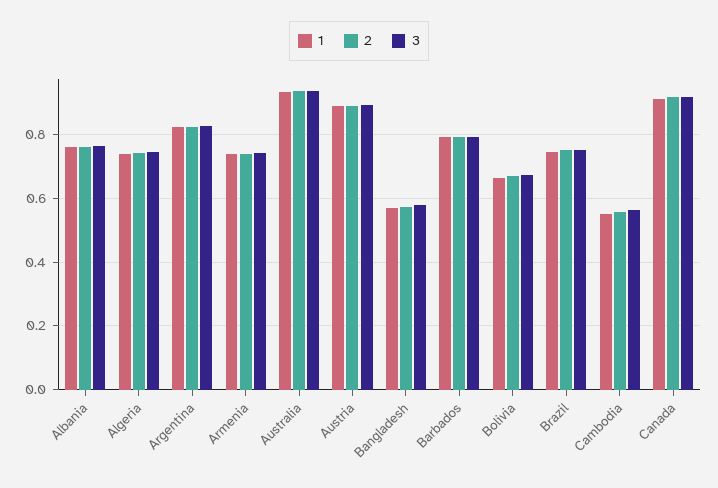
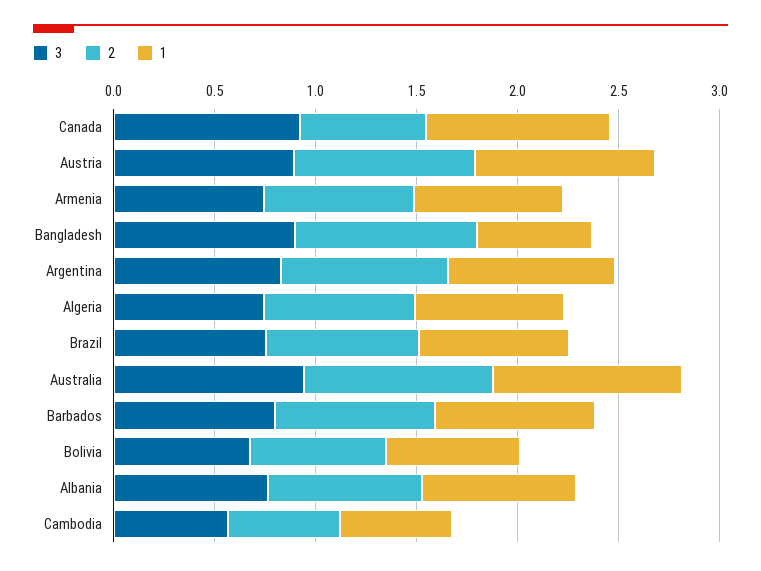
2, Bangladesh: 0.58 -> 0.9
3, Bangladesh: 0.58 -> 0.9
2, Canada: 0.92 -> 0.6

